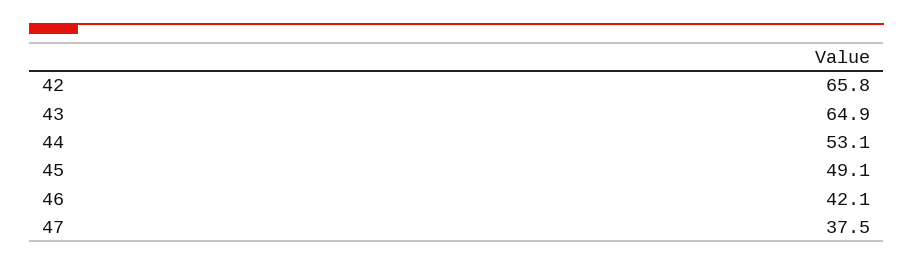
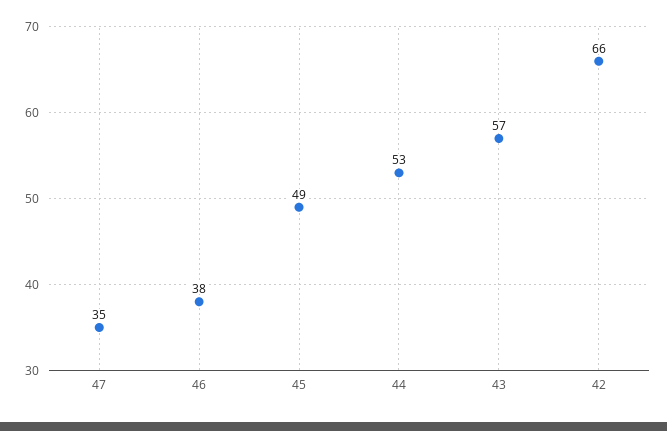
43: 64.9 -> 57
46: 42.1 -> 38
47: 37.5 -> 35

